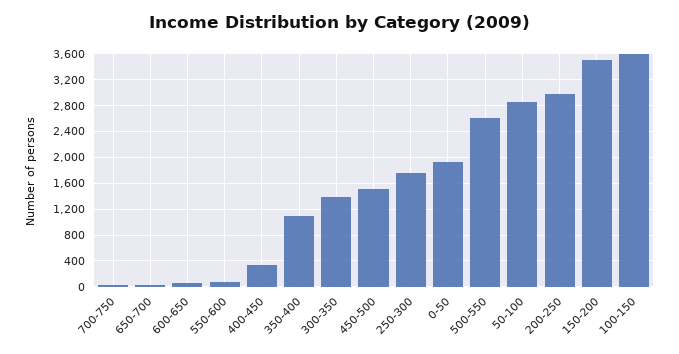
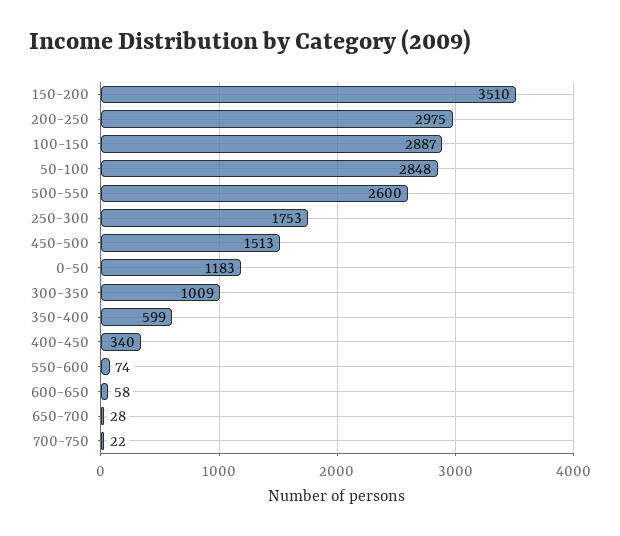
350-400: 1100 -> 599
300-350: 1400 -> 1009
0-50: 1900 -> 1183
100-150: 3600 -> 2887

